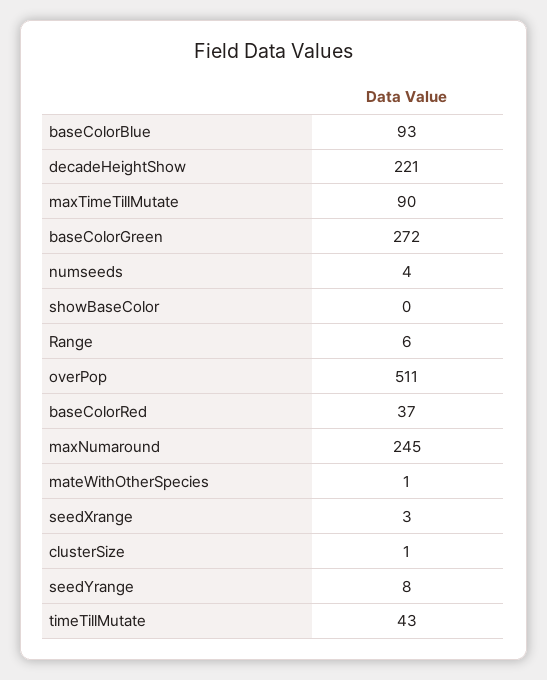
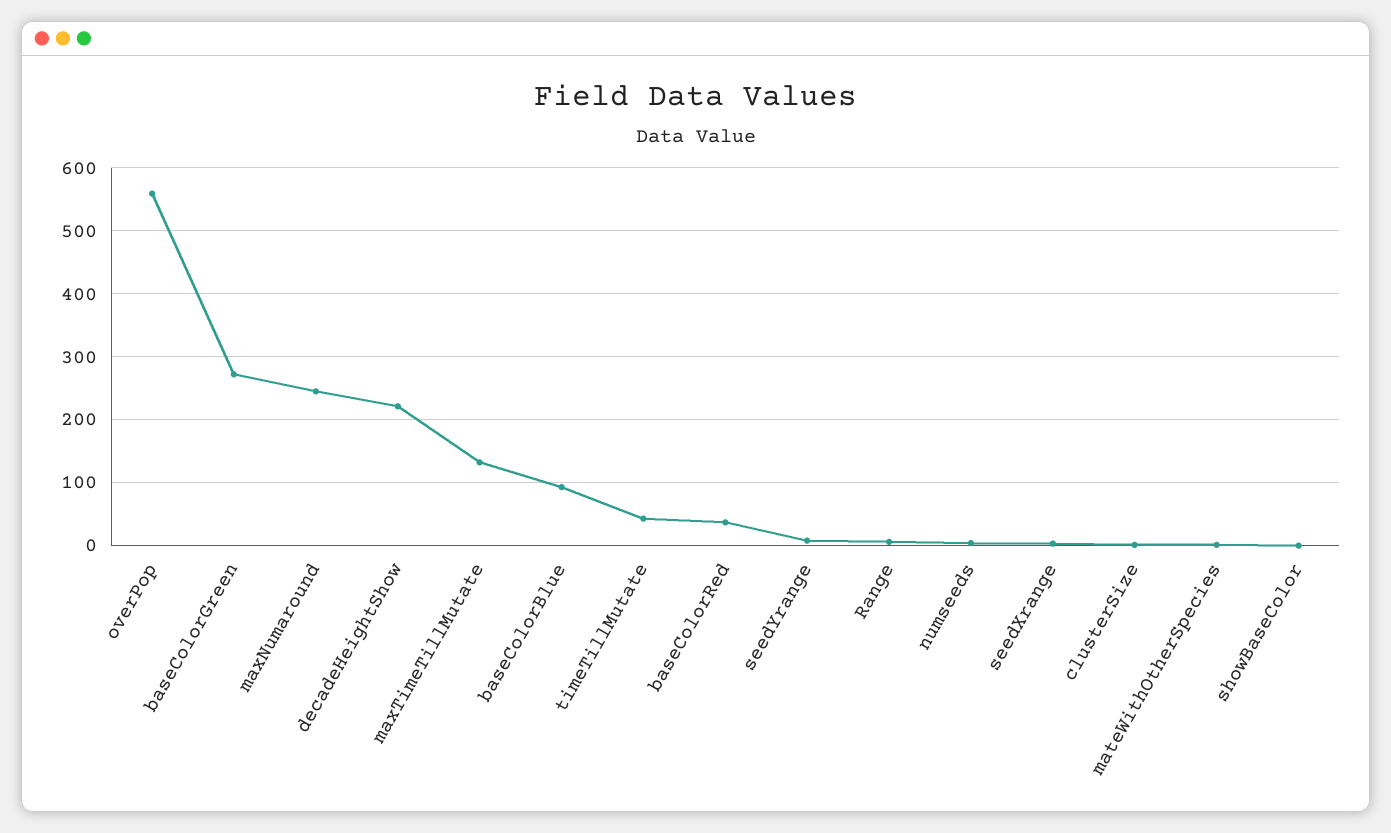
maxTimeTillMutate: 90 -> 130
overPop: 511 -> 560

